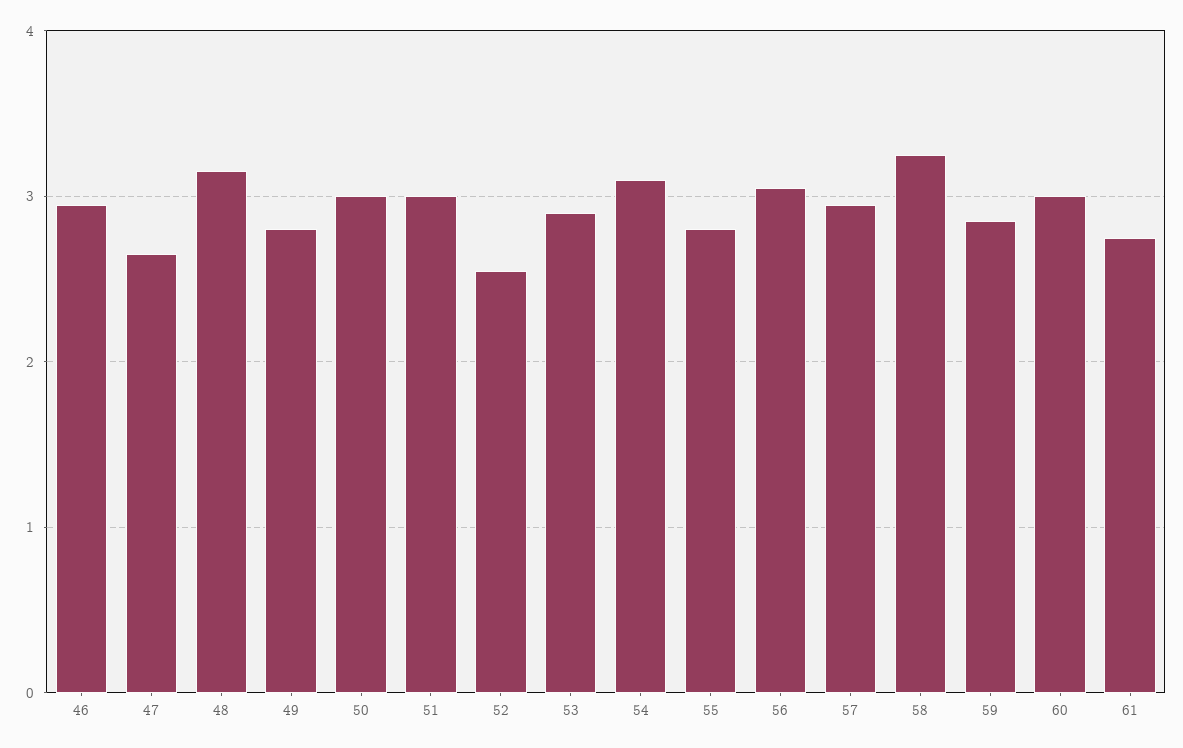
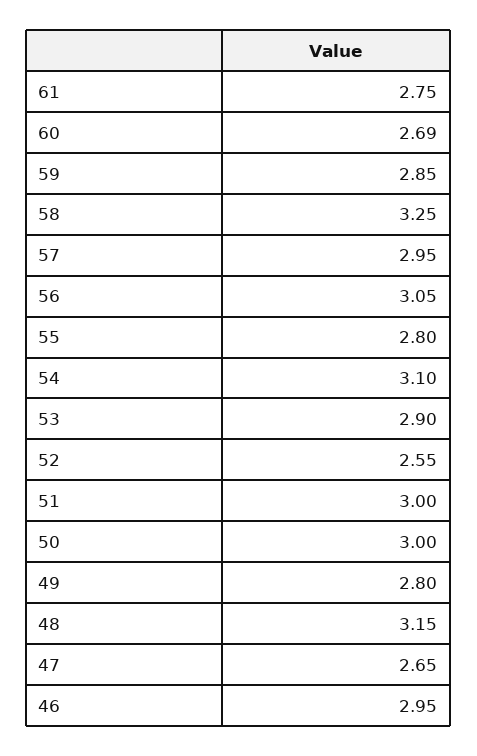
60: 3 -> 2.69

